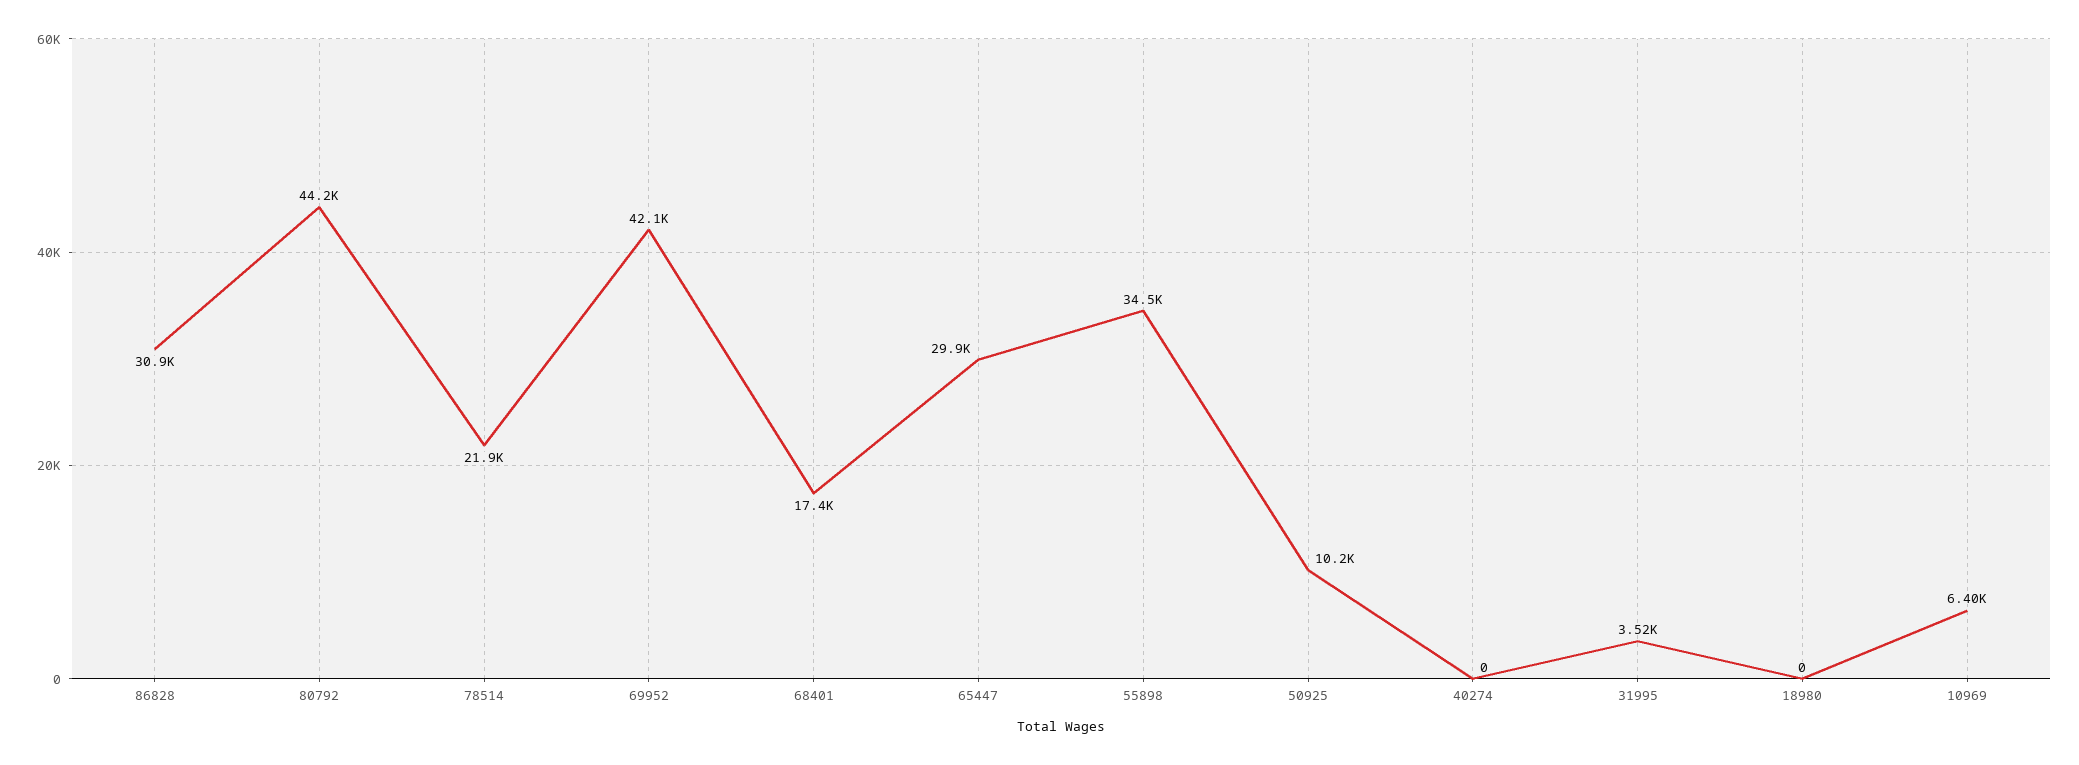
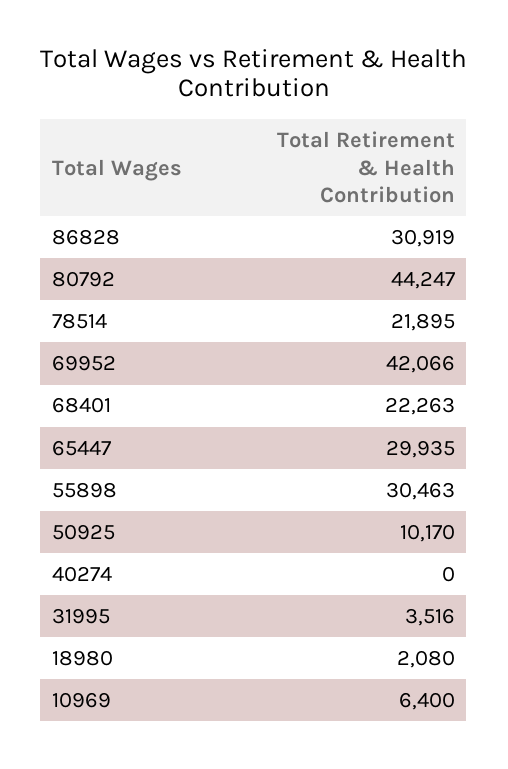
68401: 17400 -> 22263
55898: 34500 -> 30463
18980: 0 -> 2080

